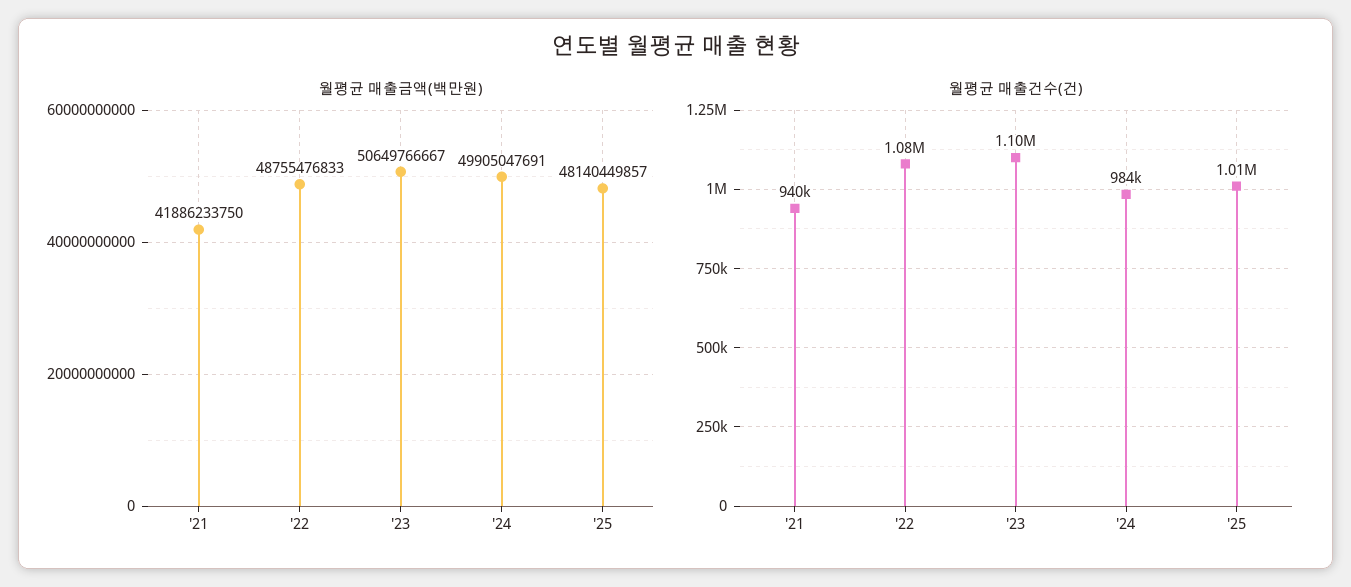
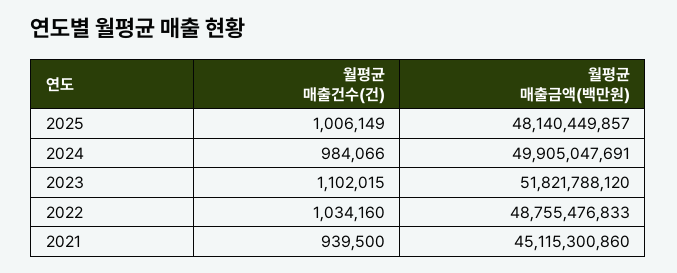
월평균 매출금액(백만원), '21: 41886233750 -> 45115300860
월평균 매출금액(백만원), '23: 50649766667 -> 51821788120
월평균 매출건수(건), '22: 1080000 -> 1034160

